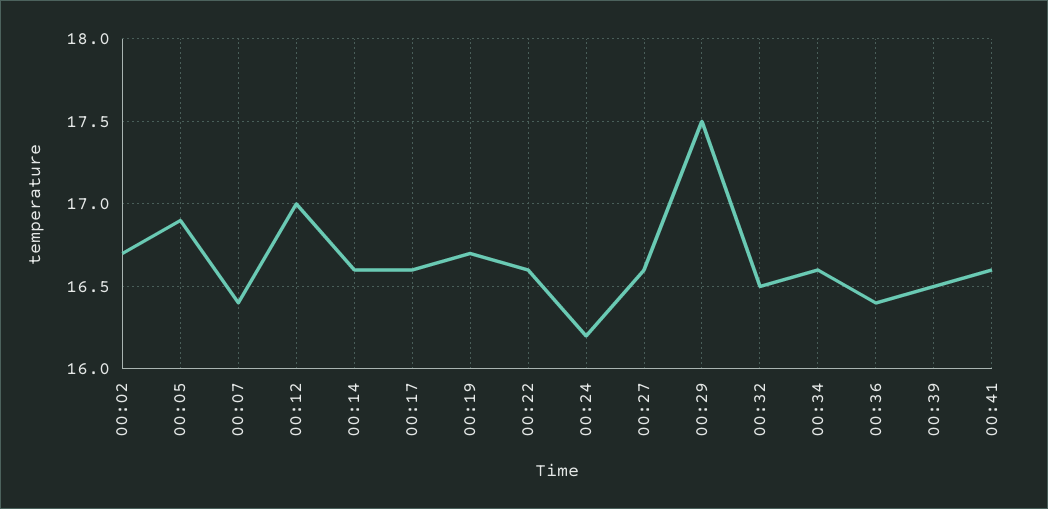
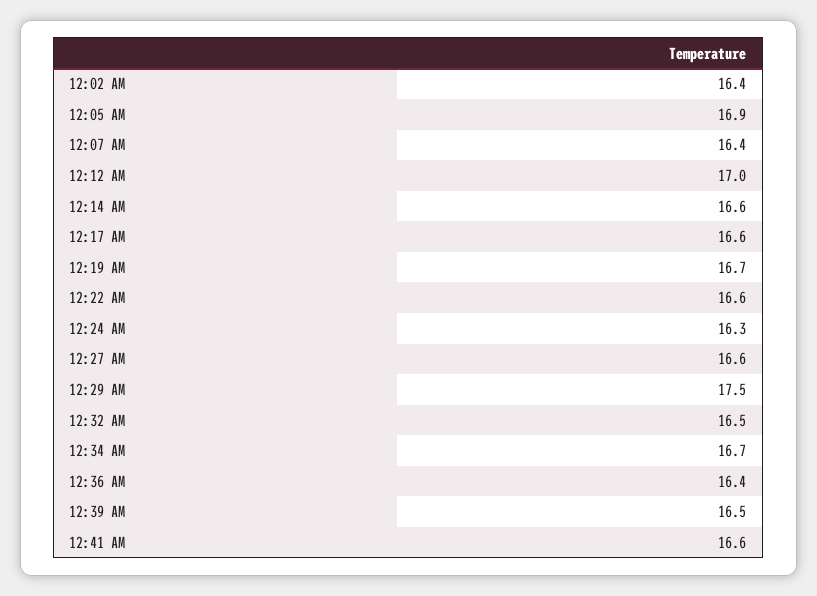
00:02: 16.7 -> 16.4
00:24: 16.2 -> 16.3
00:34: 16.6 -> 16.7

